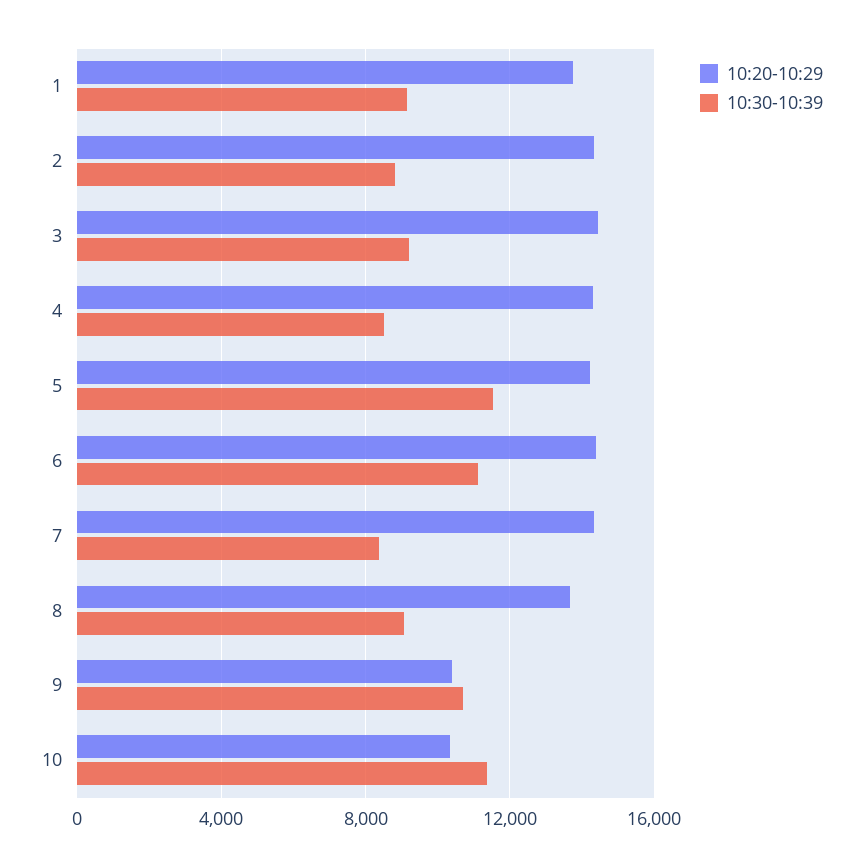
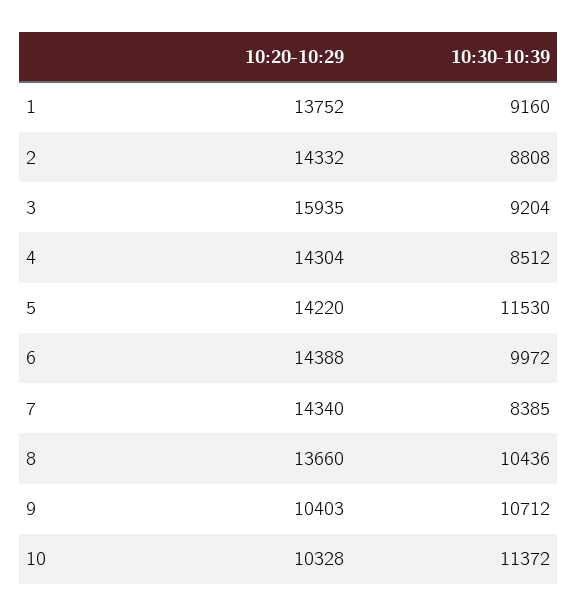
10:20-10:29, 3: 14500 -> 15935
10:30-10:39, 6: 11000 -> 9972
10:30-10:39, 8: 9000 -> 10436

